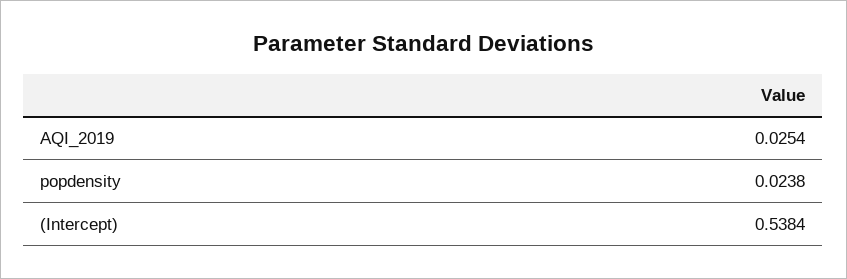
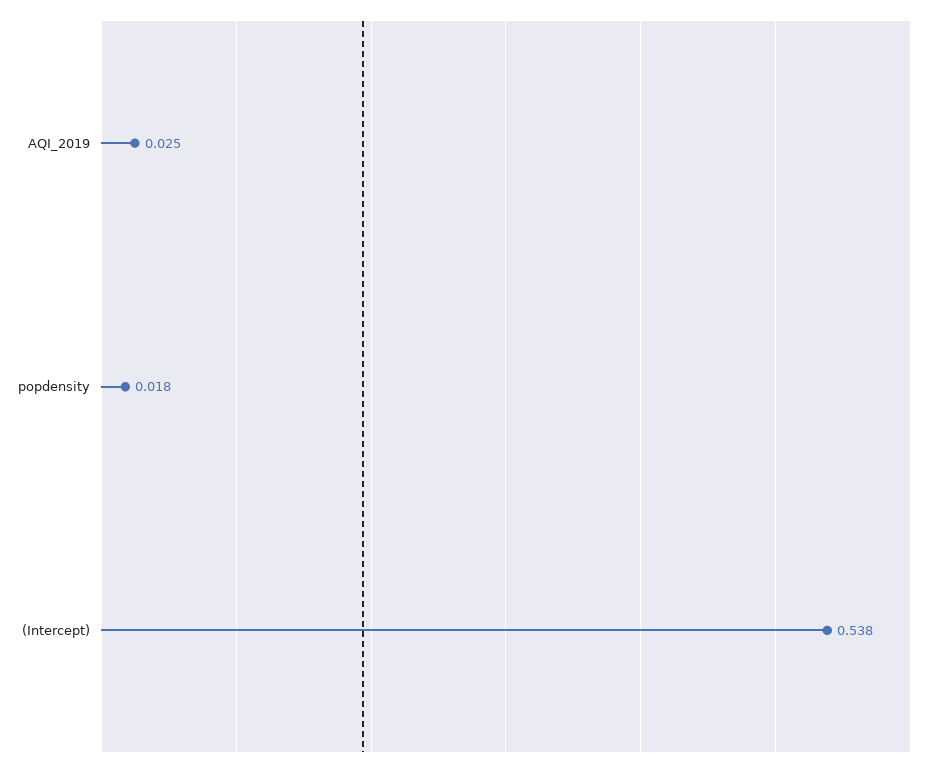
popdensity: 0.0238 -> 0.018

